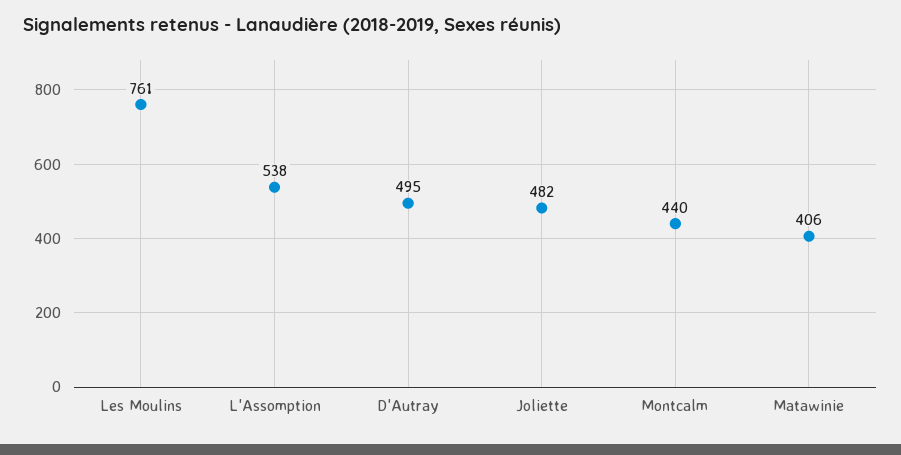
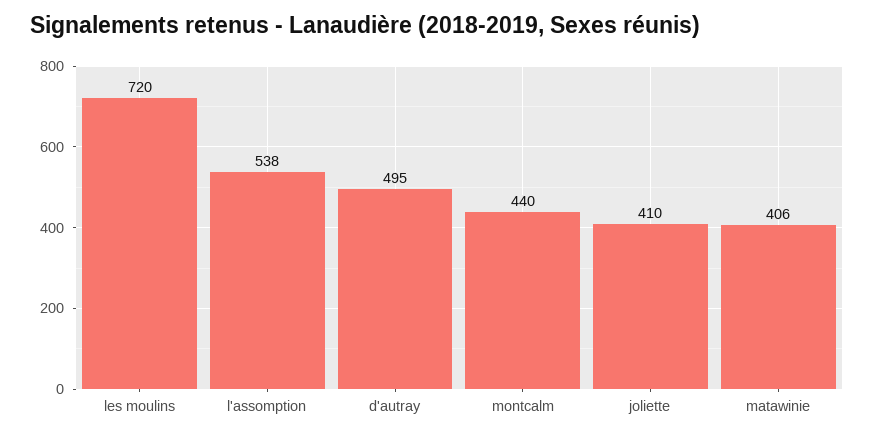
Les Moulins: 761 -> 720
Joliette: 482 -> 410

